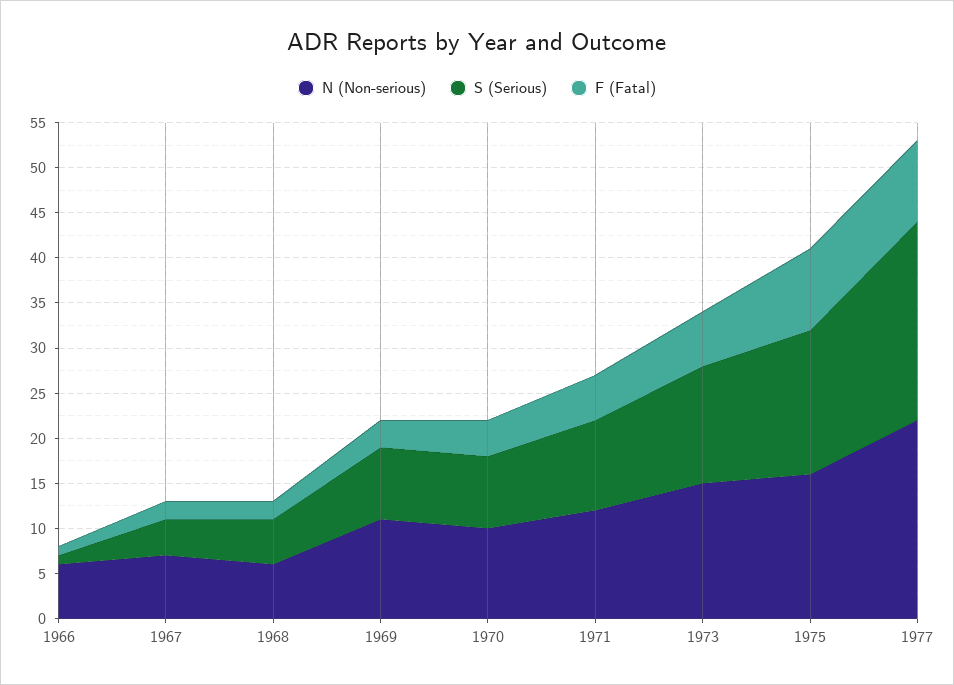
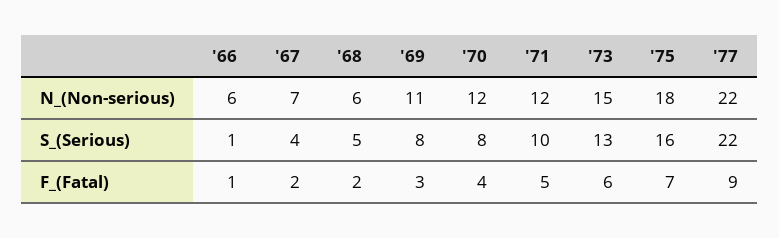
N (Non-serious), 1970: 10 -> 12
N (Non-serious), 1975: 16 -> 18
F (Fatal), 1975: 9 -> 7

